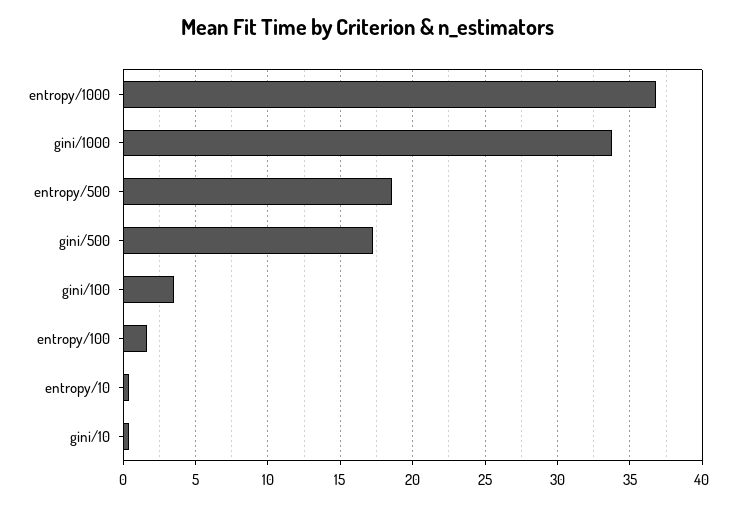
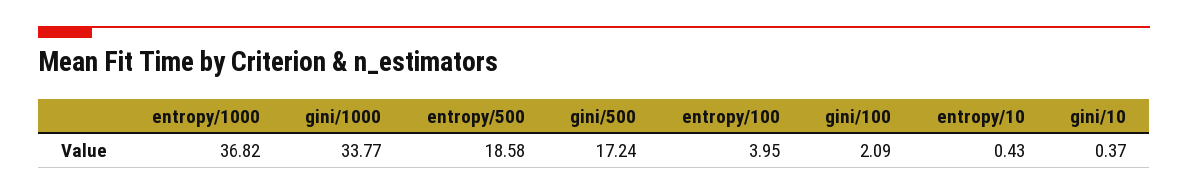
gini/100: 3.5 -> 2.09
entropy/100: 1.5 -> 3.95

